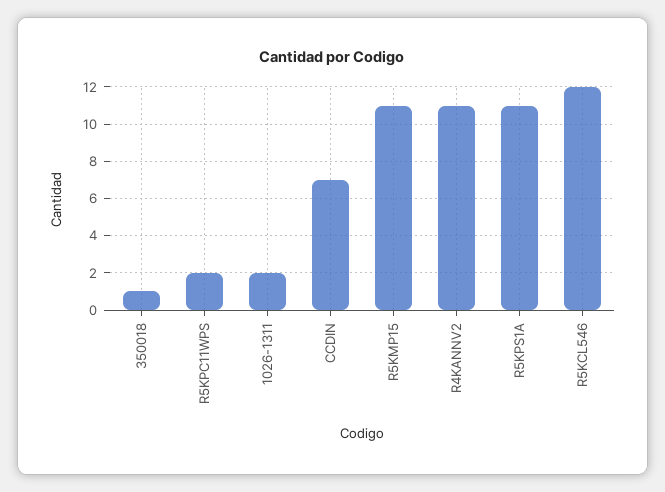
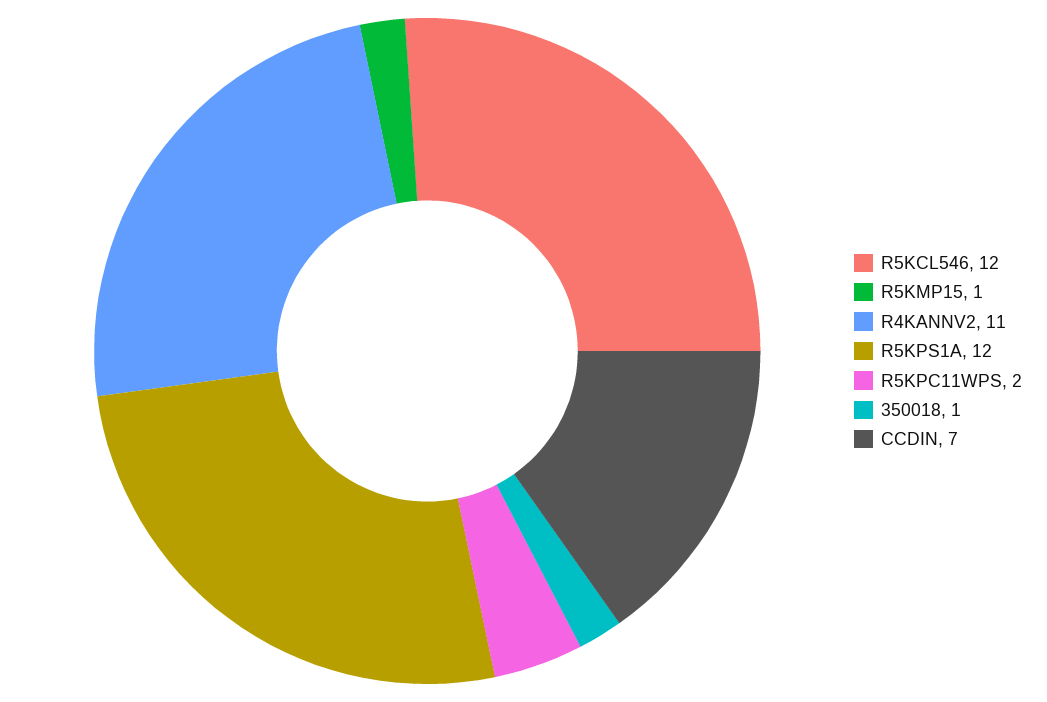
1026-1311: 2 -> none
R5KMP15: 11 -> 1
R5KPS1A: 11 -> 12

